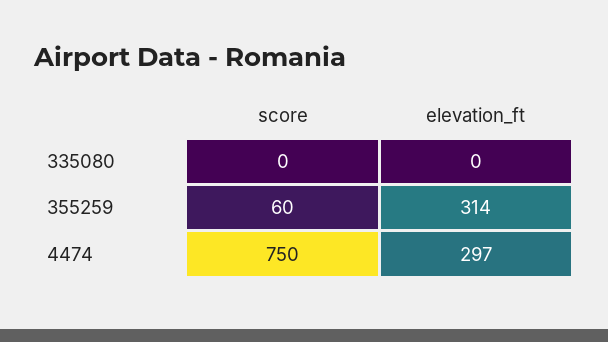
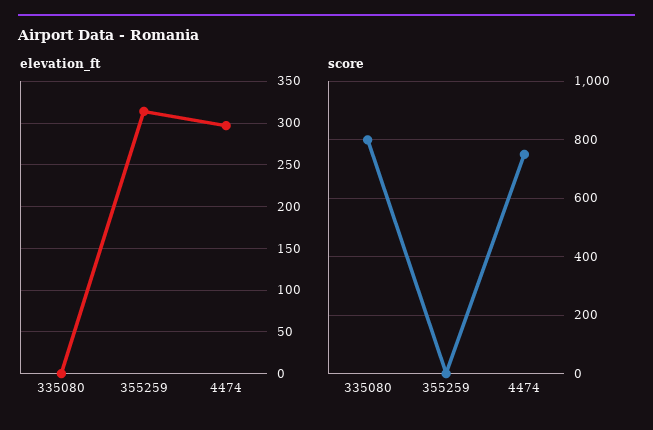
score, 335080: 0 -> 800
score, 355259: 60 -> 0

